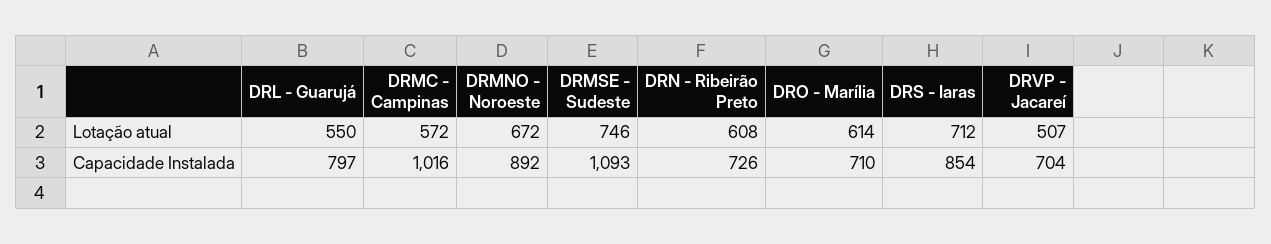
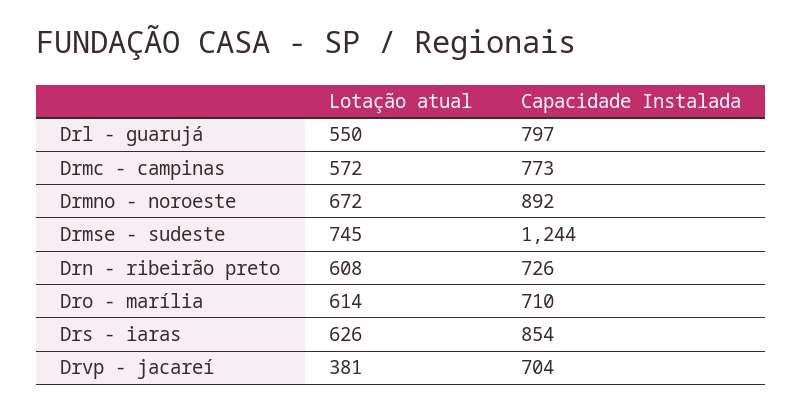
DRMSE - Sudeste, Lotação atual: 746 -> 745
DRS - Iaras, Lotação atual: 712 -> 626
DRVP - Jacareí, Lotação atual: 507 -> 381
DRMC - Campinas, Capacidade Instalada: 1016 -> 773
DRMSE - Sudeste, Capacidade Instalada: 1093 -> 1244

